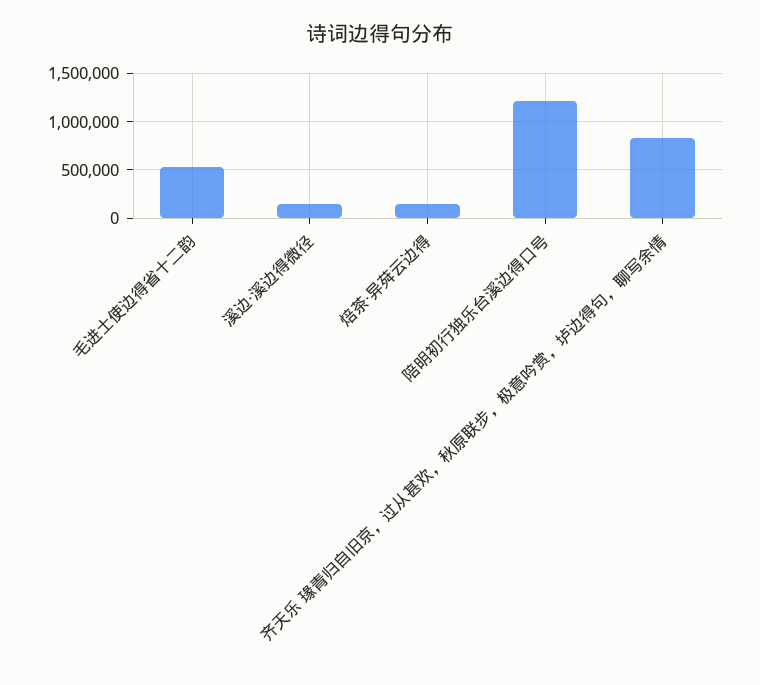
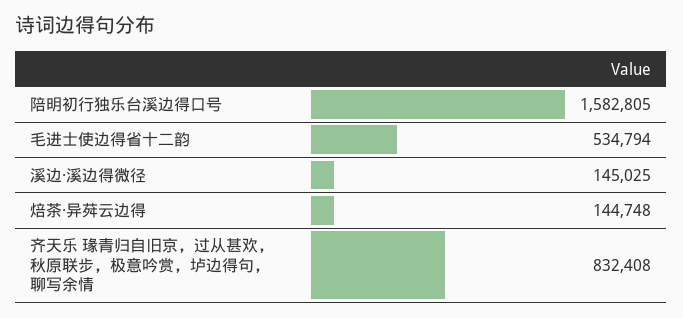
陪明初行独乐台溪边得口号: 1200000 -> 1582805

